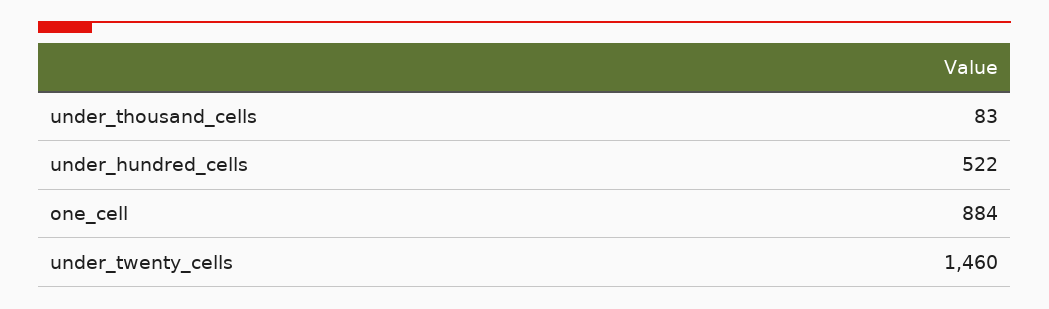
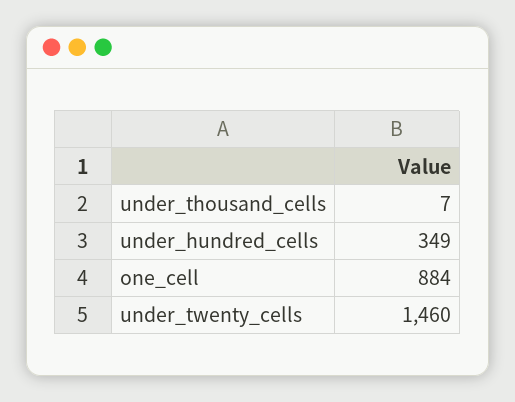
under_thousand_cells: 83 -> 7
under_hundred_cells: 522 -> 349

